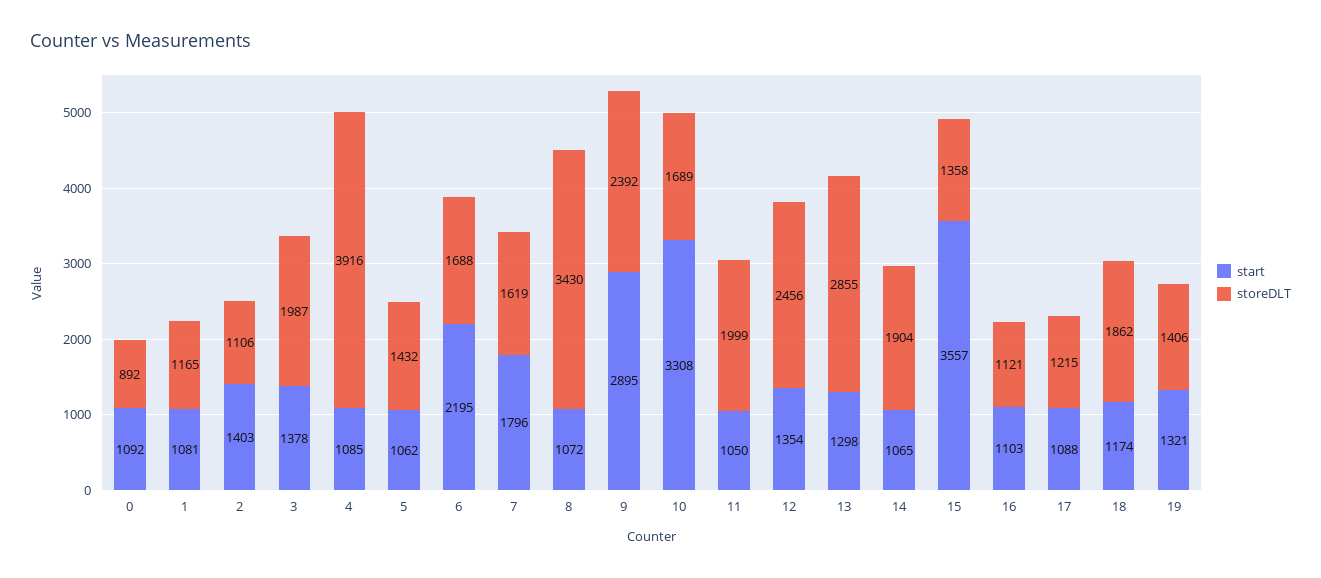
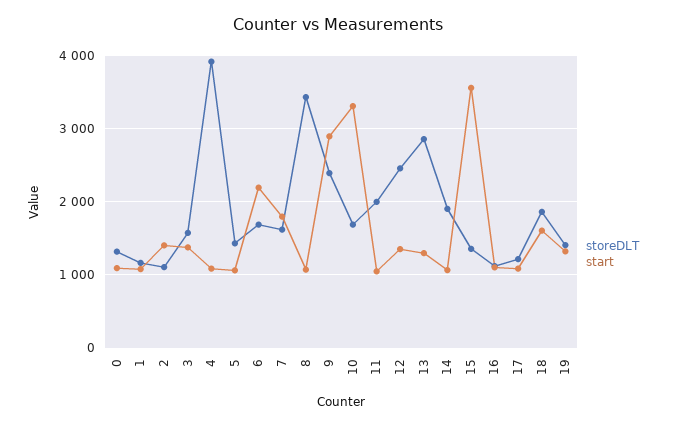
storeDLT, 0: 892 -> 1300
storeDLT, 3: 1987 -> 1600
start, 18: 1174 -> 1600

